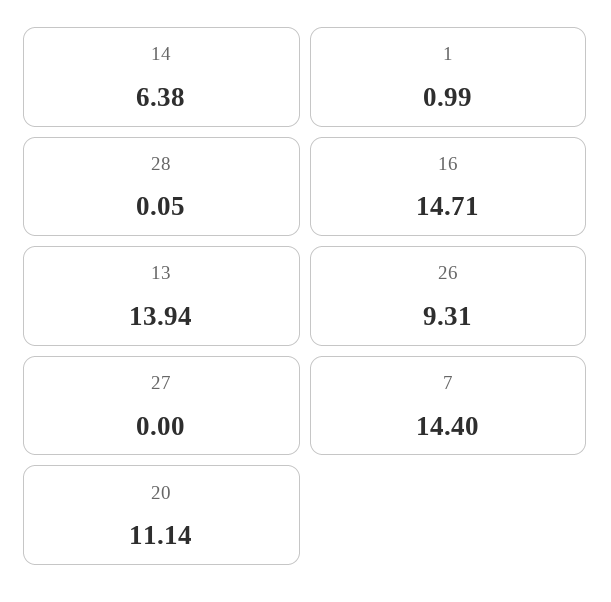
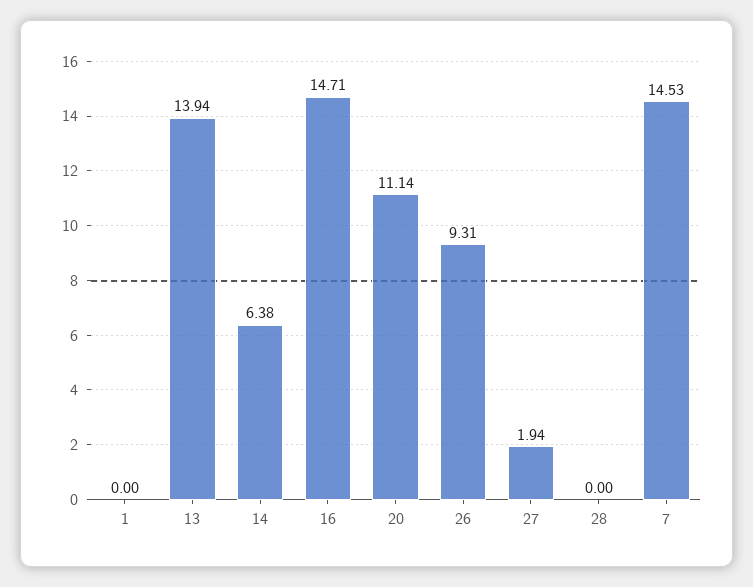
1: 0.99 -> 0
28: 0.05 -> 0
27: 0 -> 1.94
7: 14.4 -> 14.53

